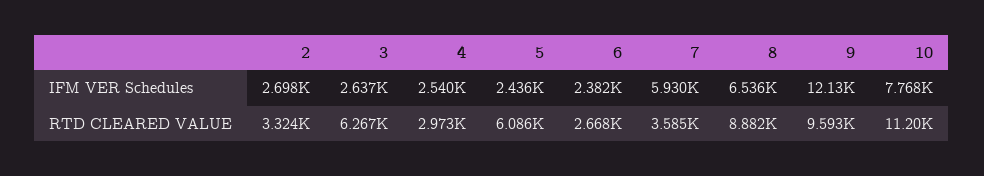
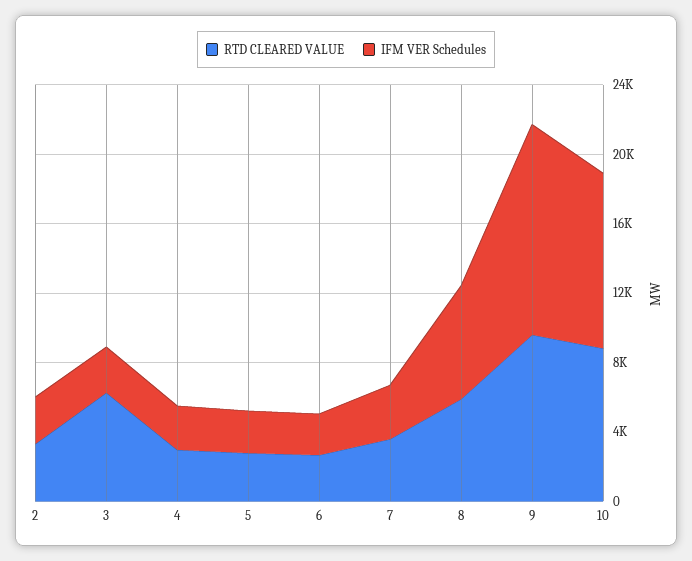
IFM VER Schedules, 7: 5930 -> 3000
IFM VER Schedules, 10: 7768 -> 10000
RTD CLEARED VALUE, 5: 6086 -> 3000
RTD CLEARED VALUE, 8: 8882 -> 6000
RTD CLEARED VALUE, 10: 11200 -> 9000

